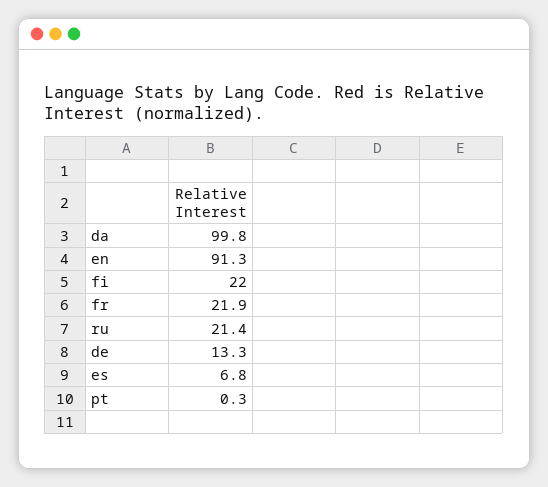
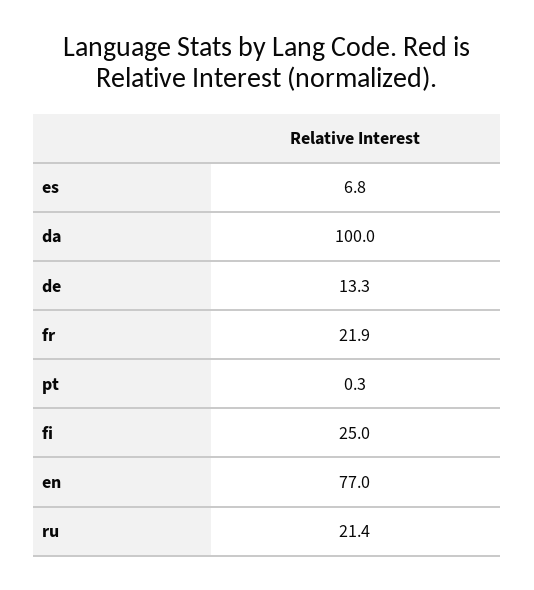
da: 99.8 -> 100
en: 91.3 -> 77
fi: 22 -> 25

